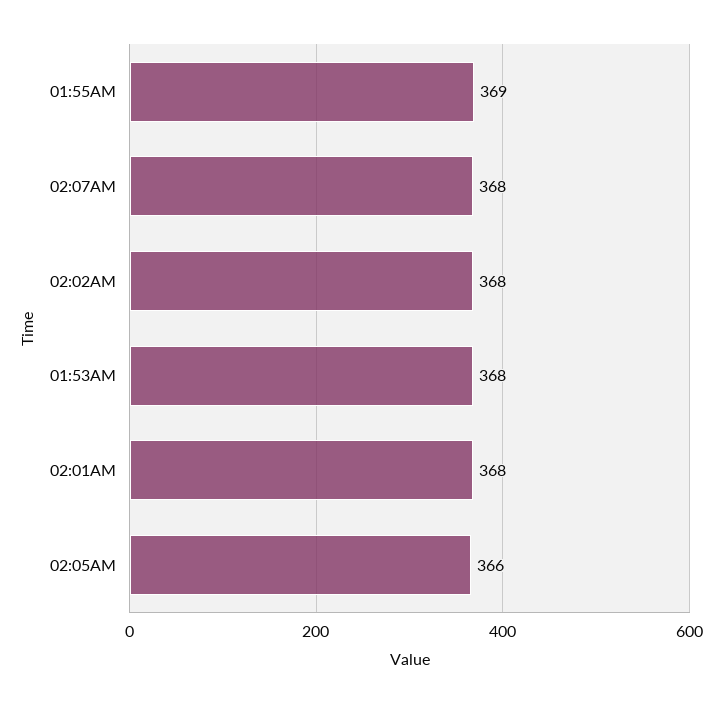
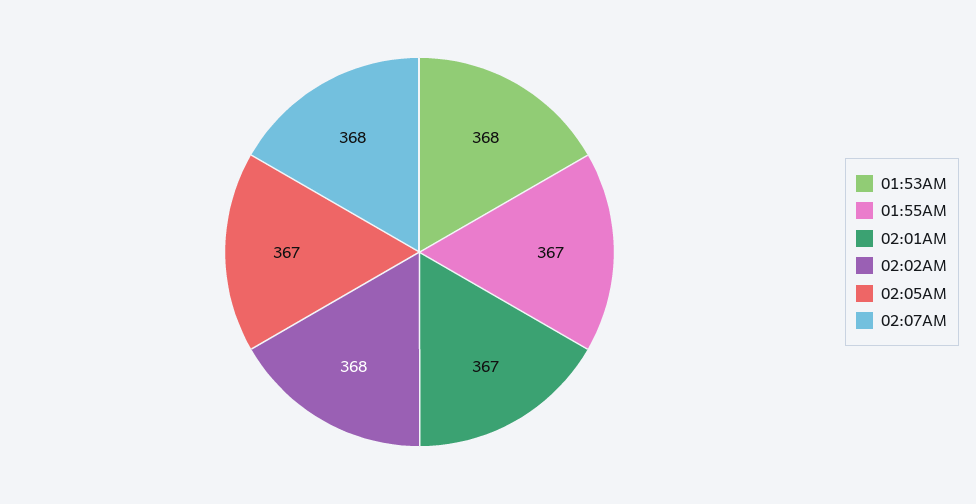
01:55AM: 369 -> 367
02:01AM: 368 -> 367
02:05AM: 366 -> 367

